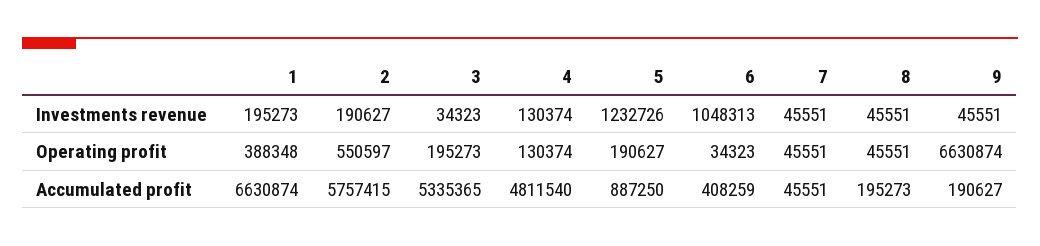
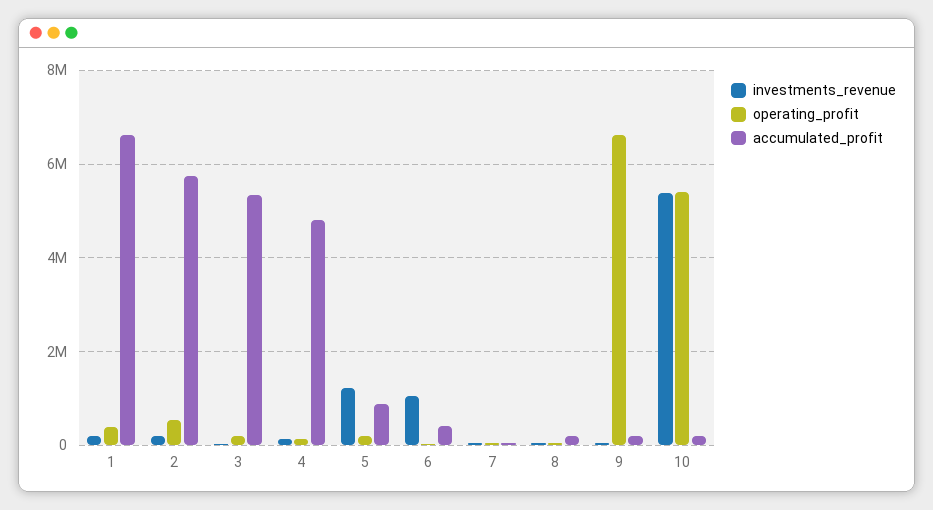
Investments revenue, 10: none -> 5400000
Operating profit, 10: none -> 5400000
Accumulated profit, 10: none -> 200000

